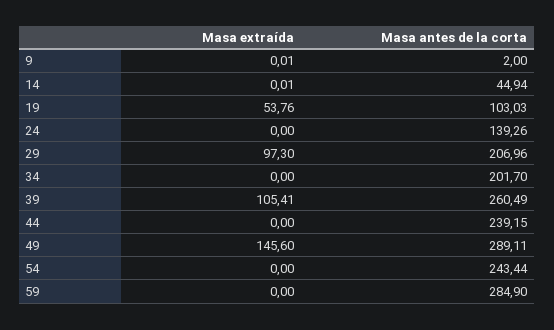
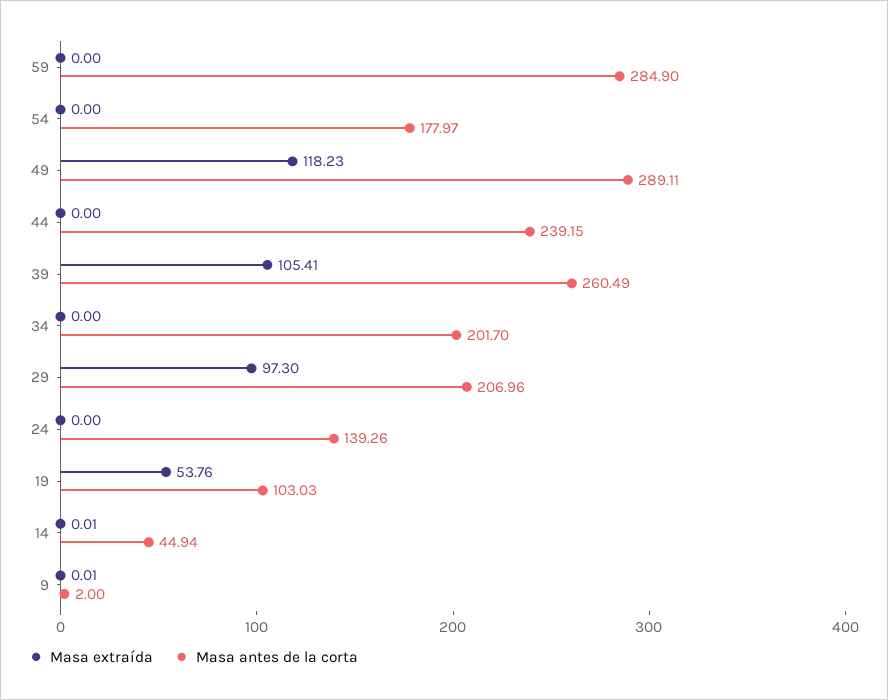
Masa extraída, 49: 145.6 -> 118.23
Masa antes de la corta, 54: 243.44 -> 177.97

